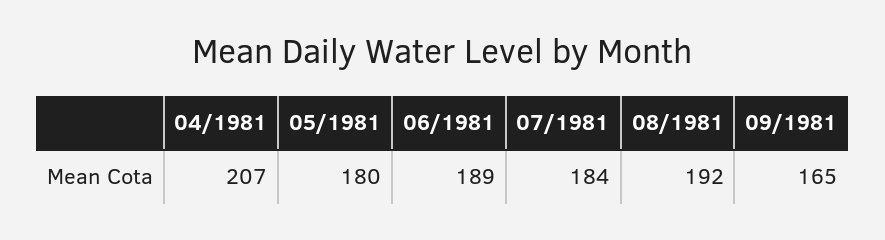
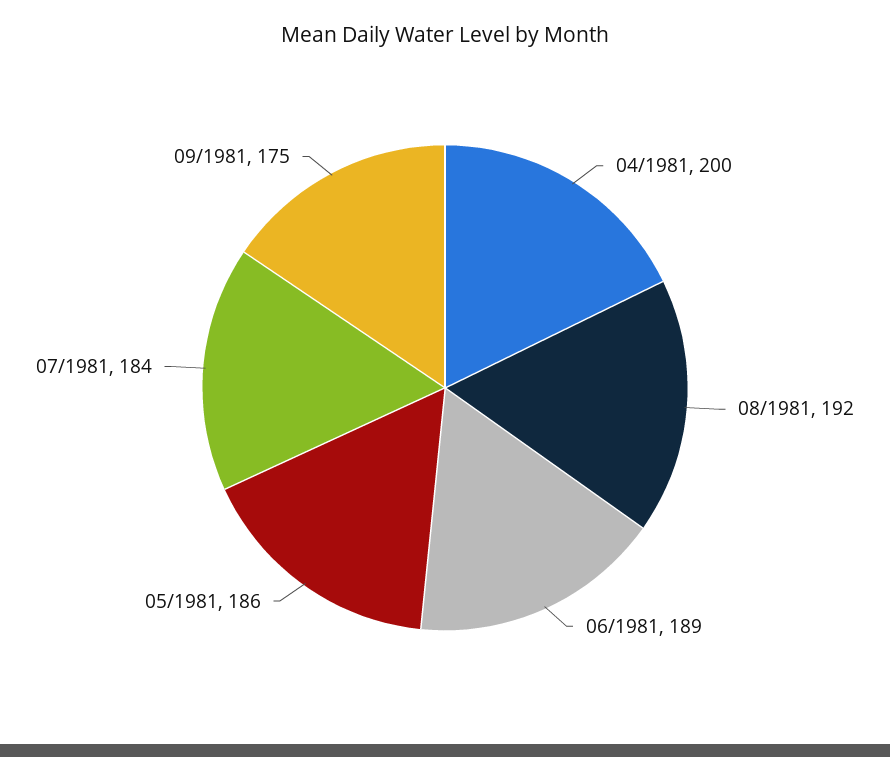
04/1981: 207 -> 200
05/1981: 180 -> 186
09/1981: 165 -> 175

